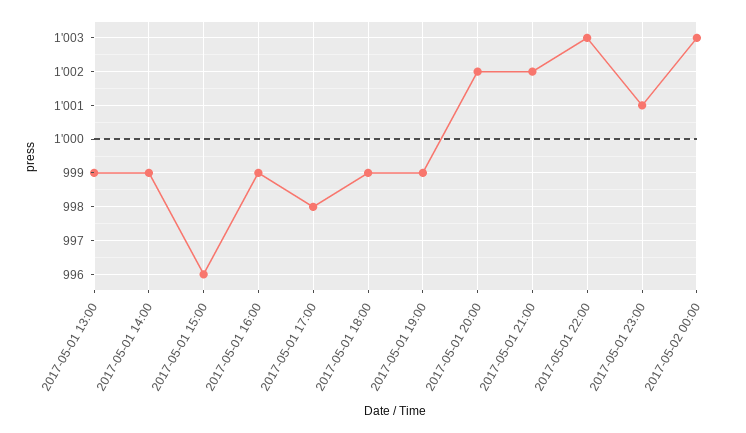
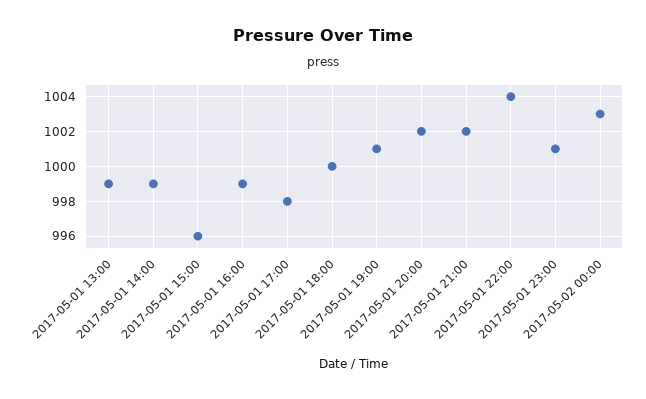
2017-05-01 18:00: 999 -> 1000
2017-05-01 19:00: 999 -> 1001
2017-05-01 22:00: 1003 -> 1004

